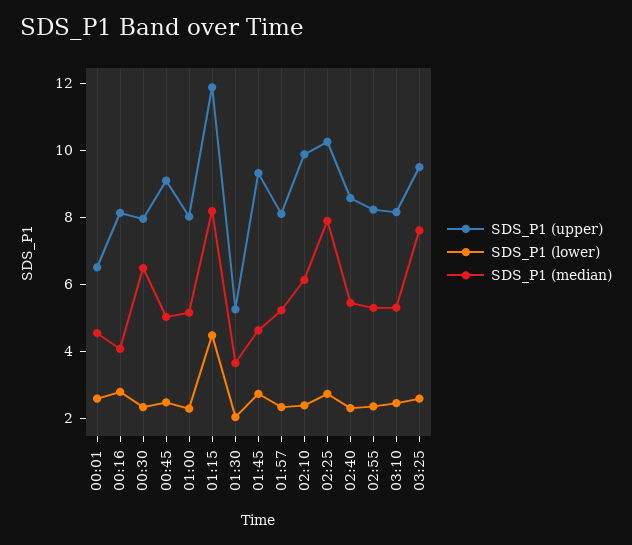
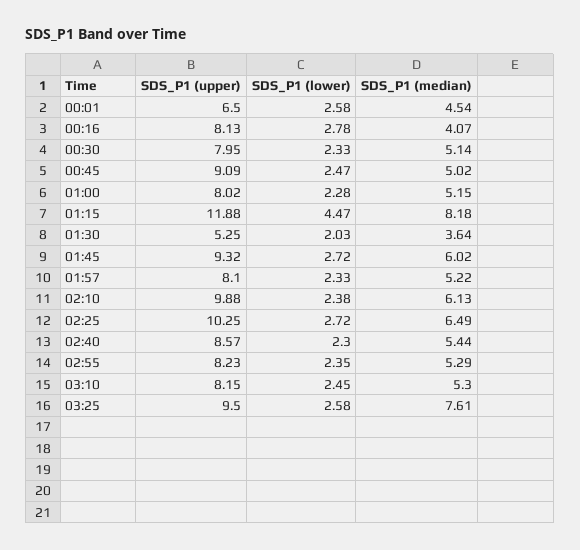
SDS_P1 (median), 00:30: 6.5 -> 5.14
SDS_P1 (median), 01:45: 4.5 -> 6.02
SDS_P1 (median), 02:25: 8 -> 6.49

